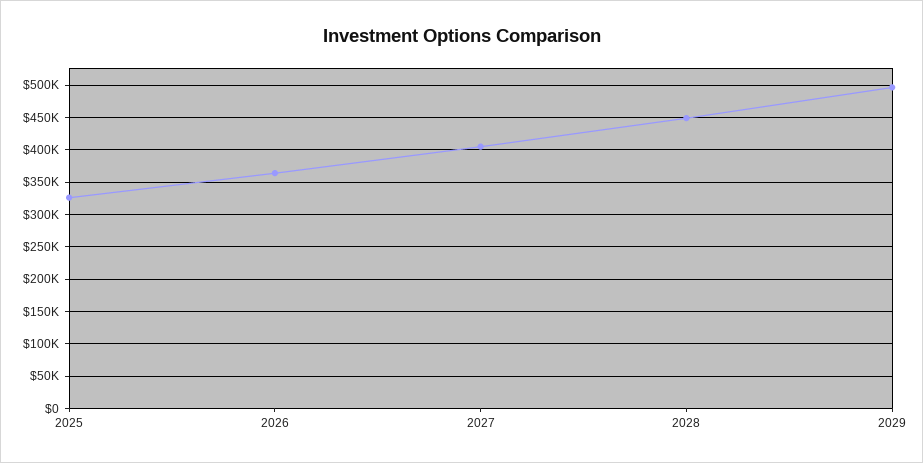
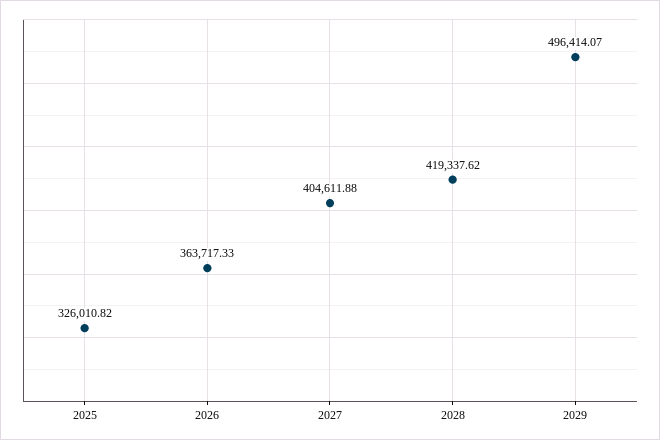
2028: 450000 -> 419337.62

